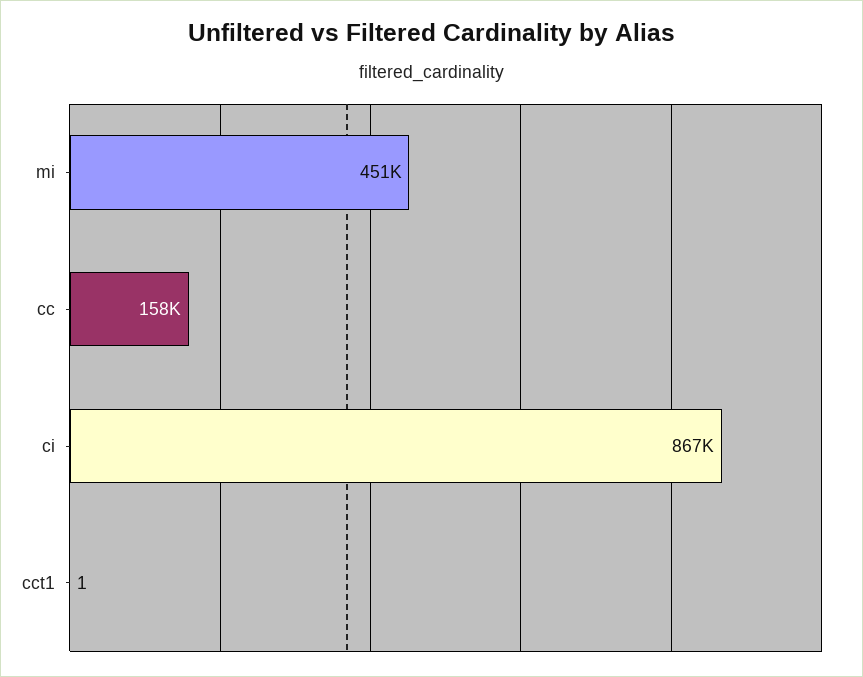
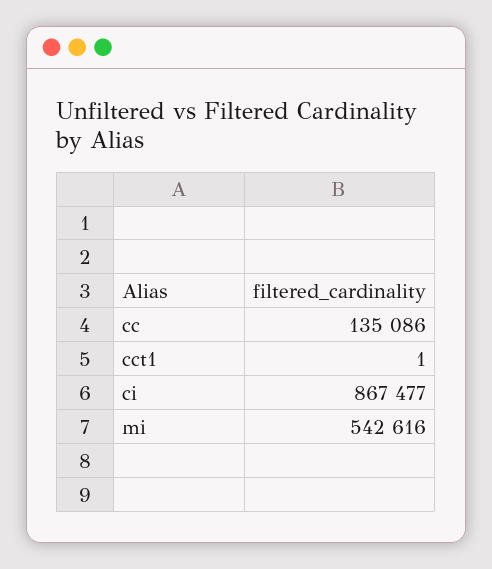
mi: 451000 -> 542616
cc: 158000 -> 135086

